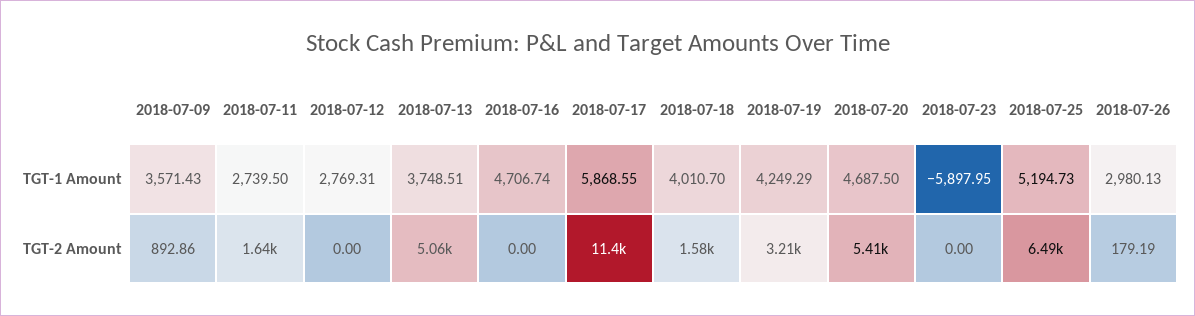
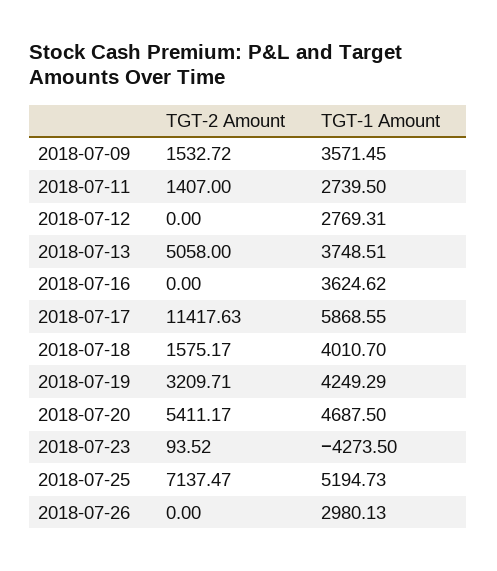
2018-07-09, TGT-1 Amount: 3571.43 -> 3571.45
2018-07-16, TGT-1 Amount: 4706.74 -> 3624.62
2018-07-23, TGT-1 Amount: -5897.95 -> -4273.5
2018-07-09, TGT-2 Amount: 892.86 -> 1532.72
2018-07-11, TGT-2 Amount: 1640 -> 1407
2018-07-23, TGT-2 Amount: 0 -> 93.52
2018-07-25, TGT-2 Amount: 6490 -> 7137.47
2018-07-26, TGT-2 Amount: 179.19 -> 0

